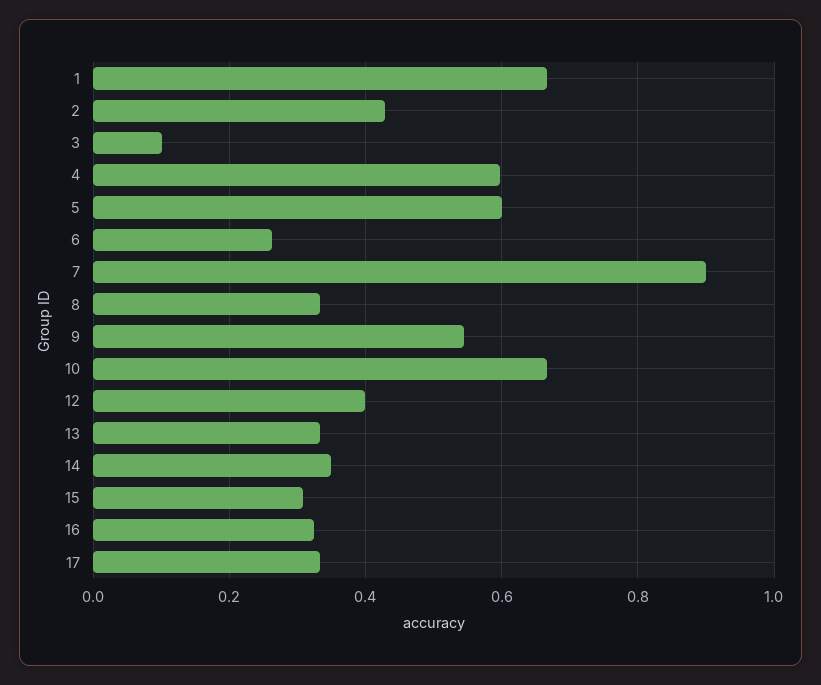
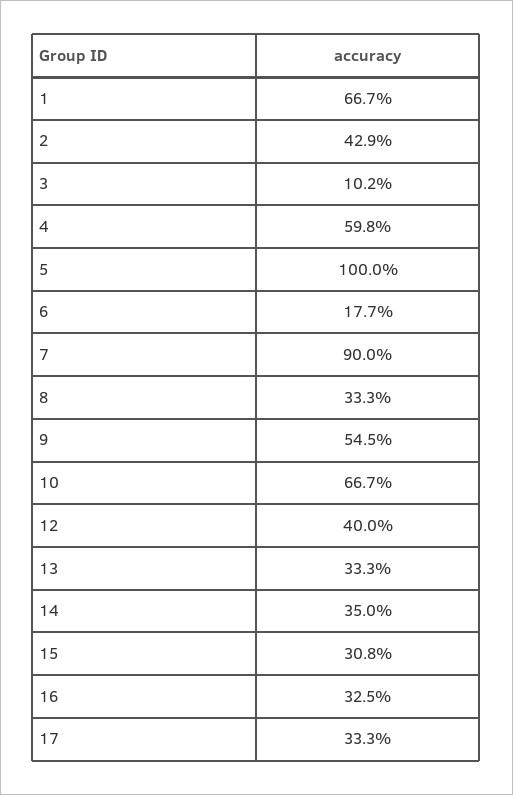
5: 0.6 -> 1
6: 0.26 -> 0.177

